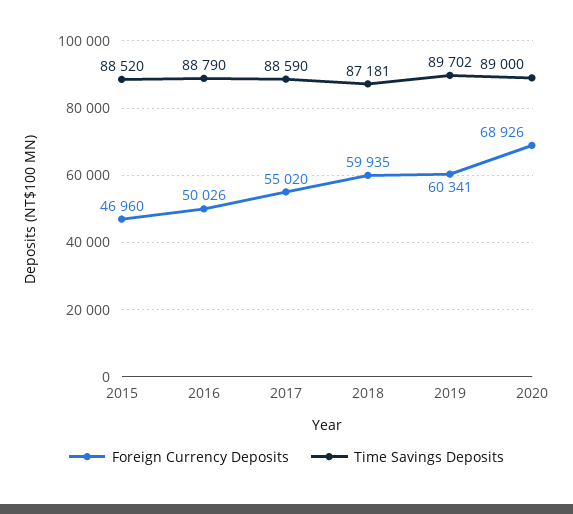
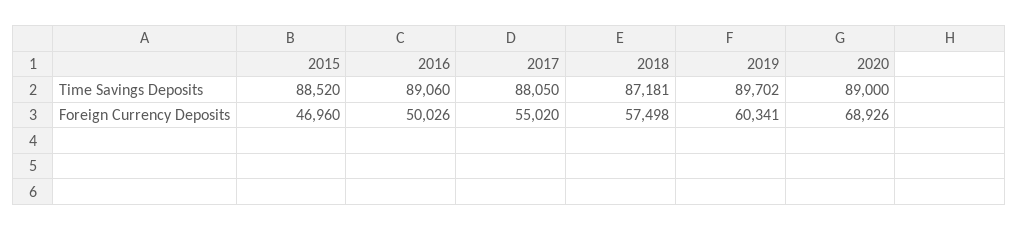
Time Savings Deposits, 2016: 88790 -> 89060
Time Savings Deposits, 2017: 88590 -> 88050
Foreign Currency Deposits, 2018: 59935 -> 57498

